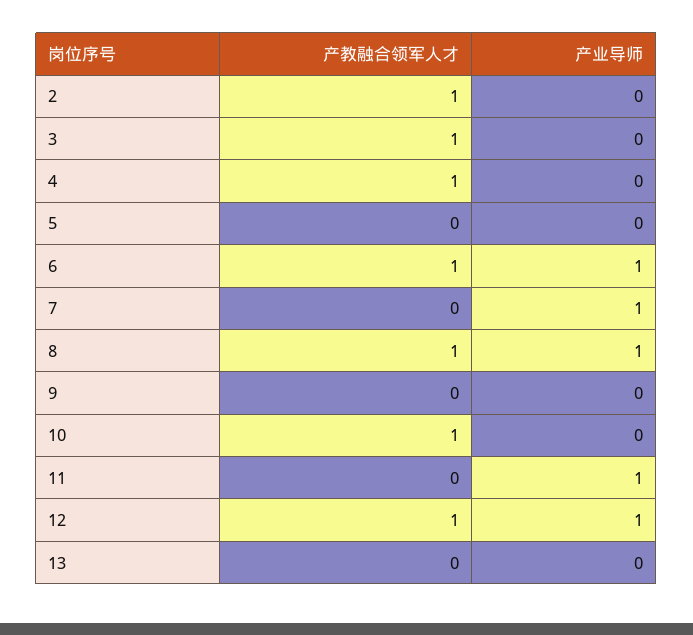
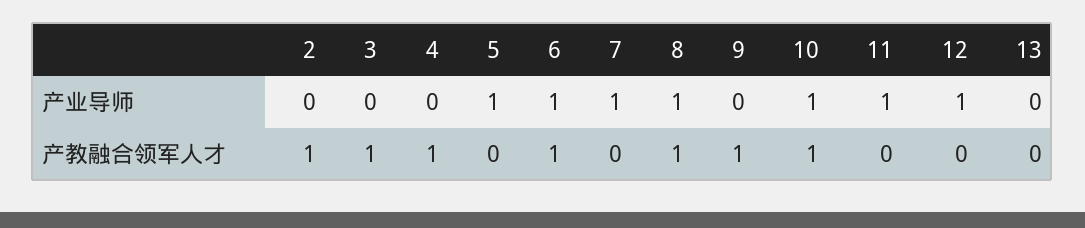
产业导师, 5: 0 -> 1
产教融合领军人才, 9: 0 -> 1
产业导师, 10: 0 -> 1
产教融合领军人才, 12: 1 -> 0

